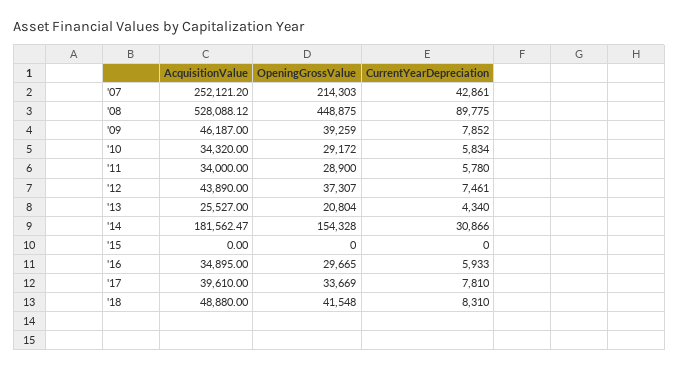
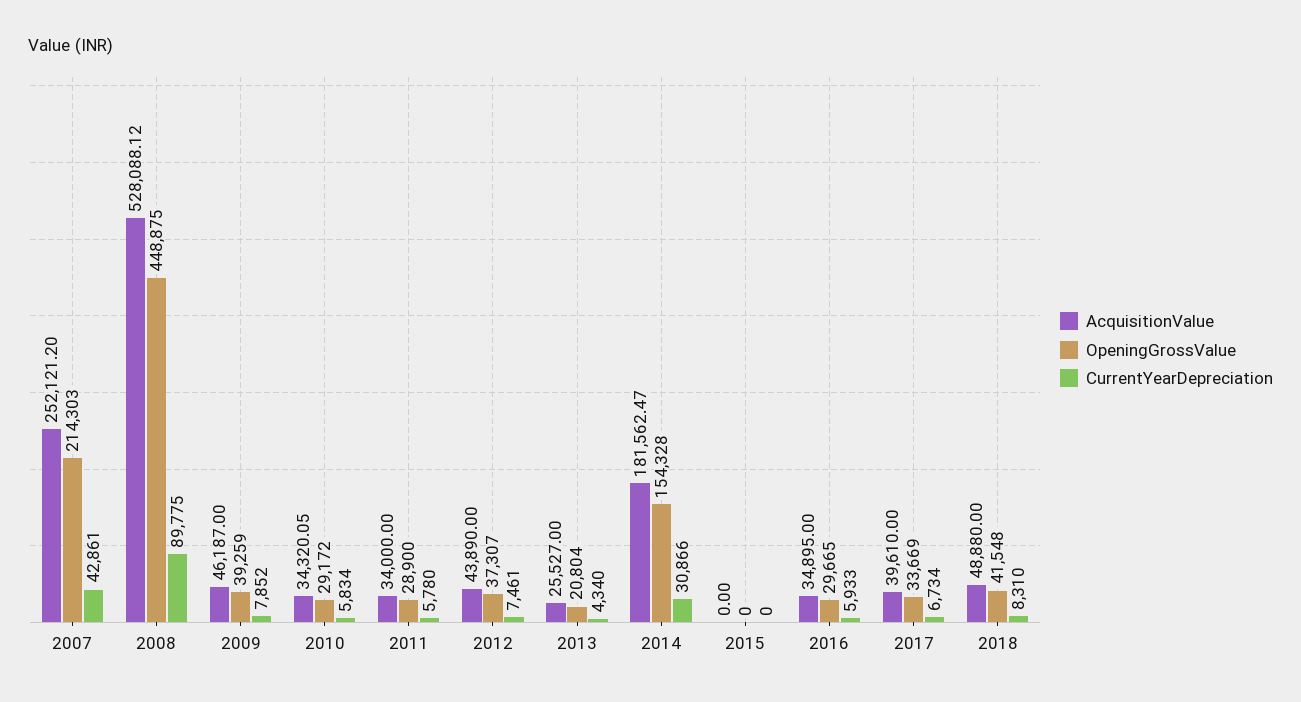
AcquisitionValue, '10: 34320 -> 34320.05
CurrentYearDepreciation, '17: 7810 -> 6734

